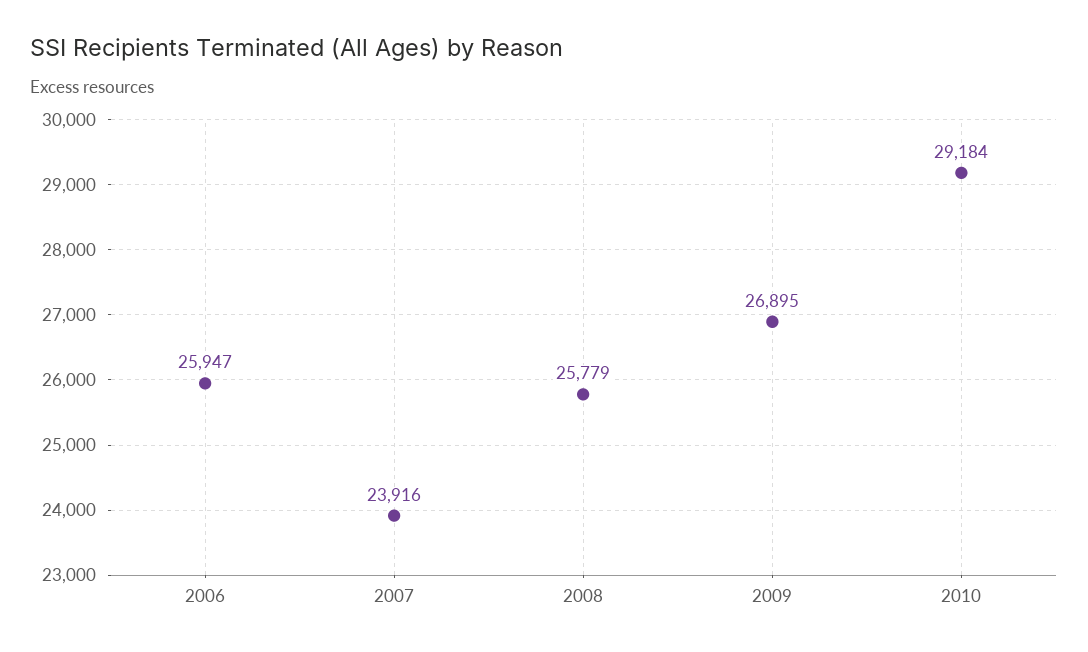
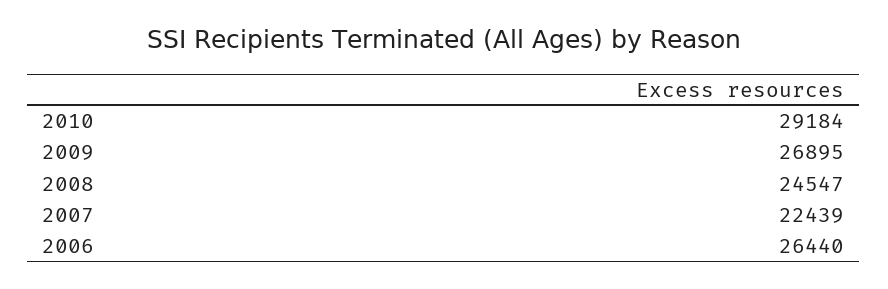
2006: 25947 -> 26440
2007: 23916 -> 22439
2008: 25779 -> 24547

